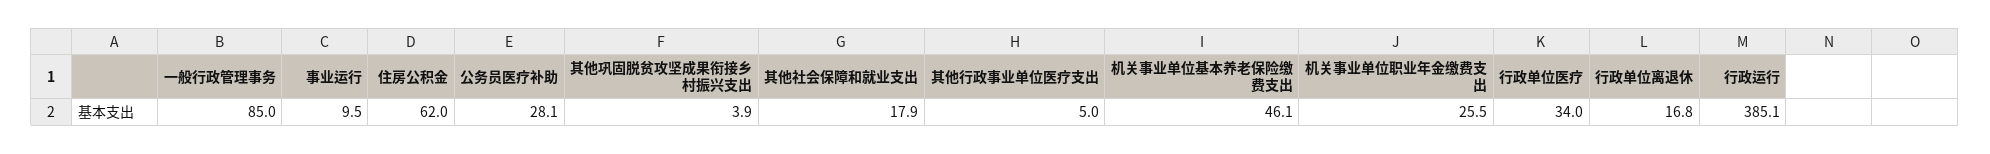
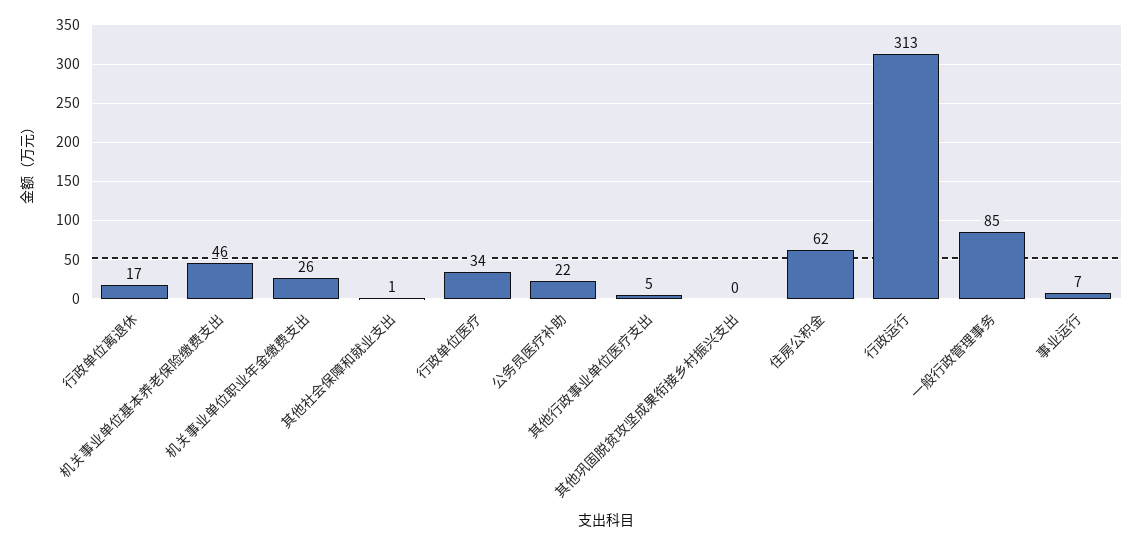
事业运行: 9.5 -> 7
公务员医疗补助: 28.1 -> 22
其他巩固脱贫攻坚成果衔接乡村振兴支出: 3.9 -> 0
其他社会保障和就业支出: 17.9 -> 1
行政运行: 385.1 -> 313

